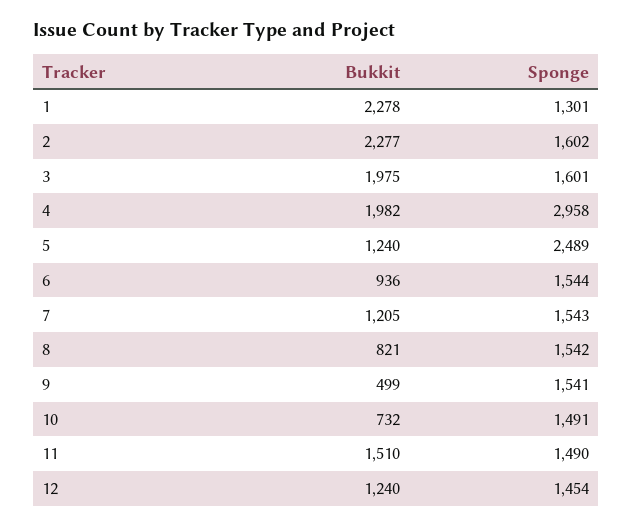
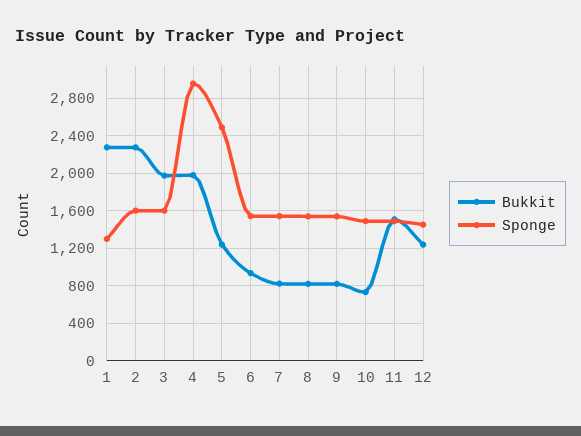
Bukkit, 7: 1205 -> 800
Bukkit, 9: 499 -> 800

